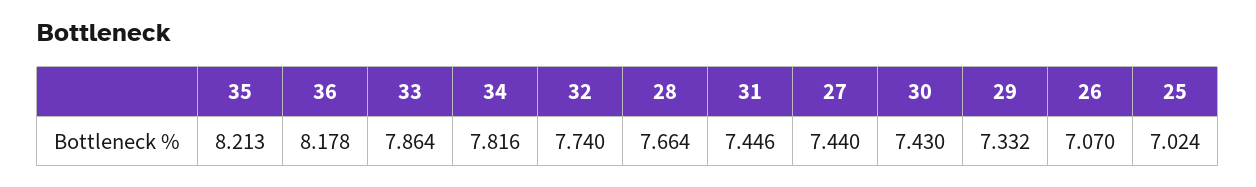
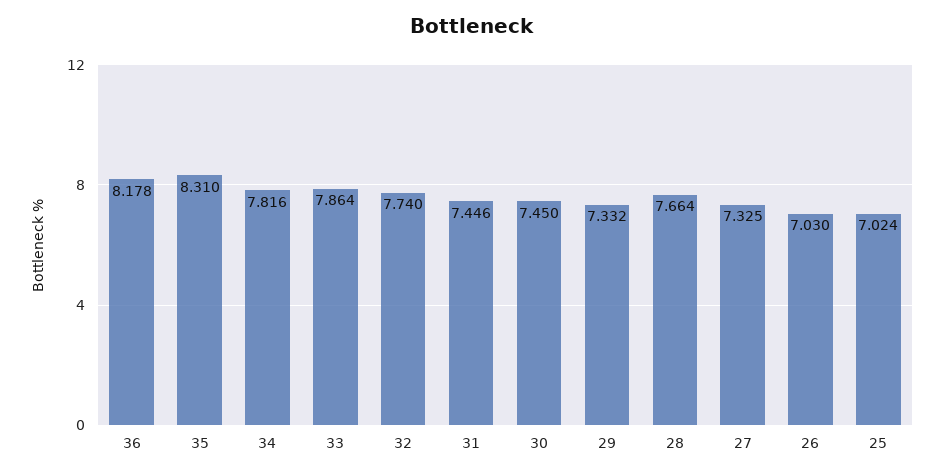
35: 8.213 -> 8.31
27: 7.44 -> 7.325
30: 7.43 -> 7.45
26: 7.07 -> 7.03

